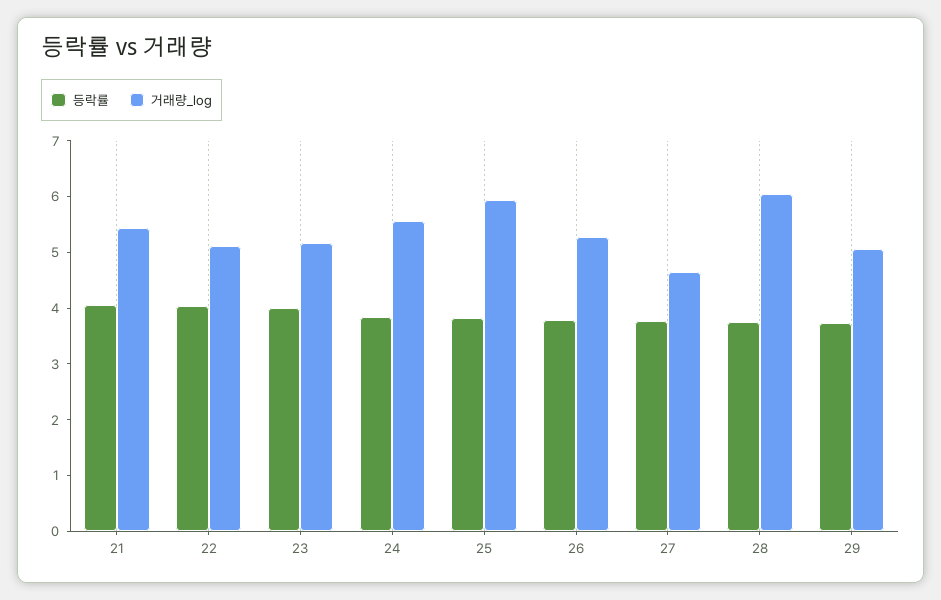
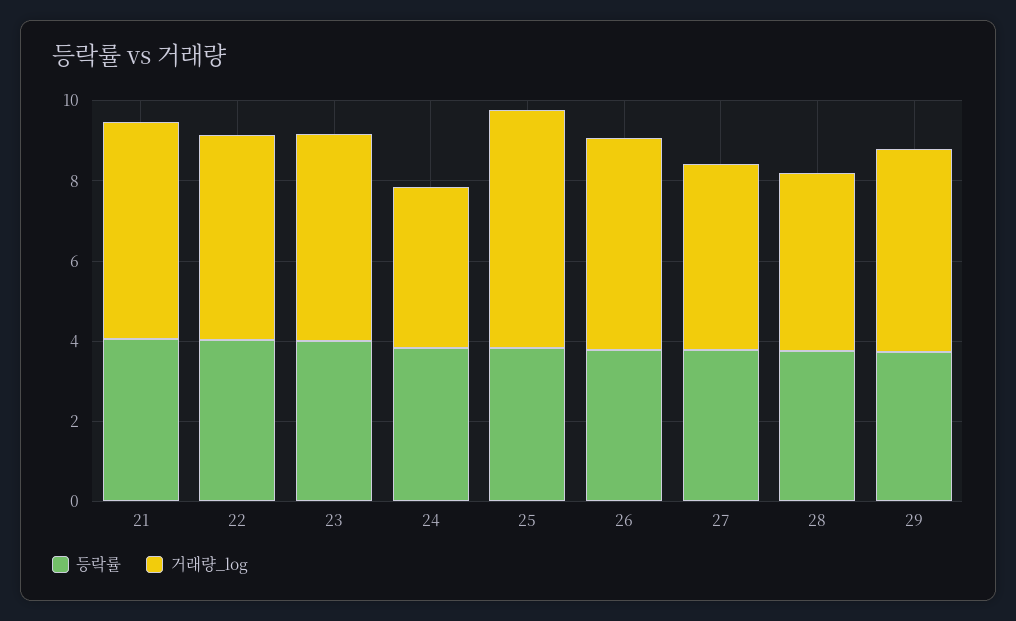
거래량_log, 24: 5.6 -> 4
거래량_log, 28: 6 -> 4.5

